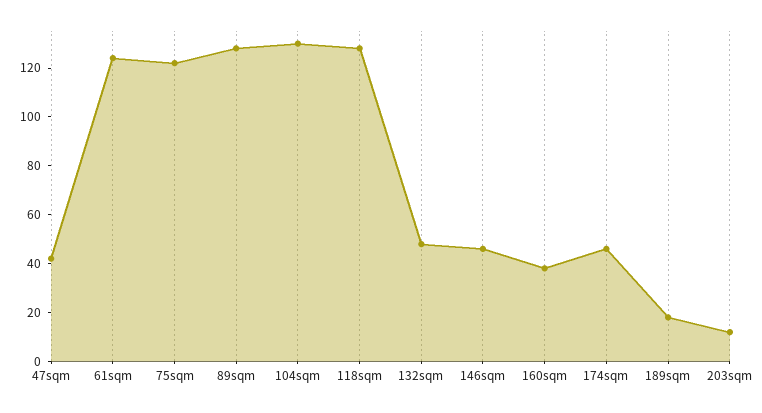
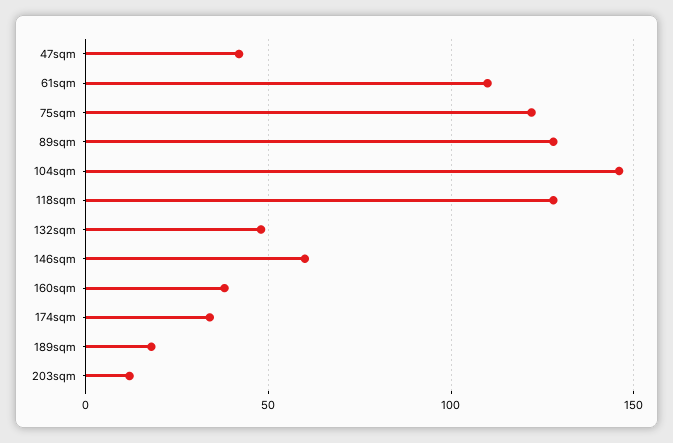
61sqm: 125 -> 110
104sqm: 130 -> 145
146sqm: 45 -> 60
174sqm: 45 -> 35

